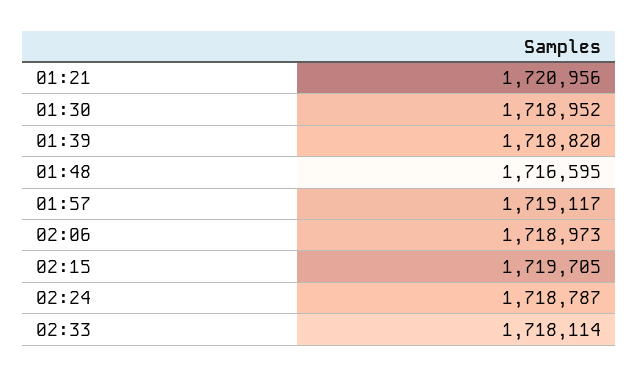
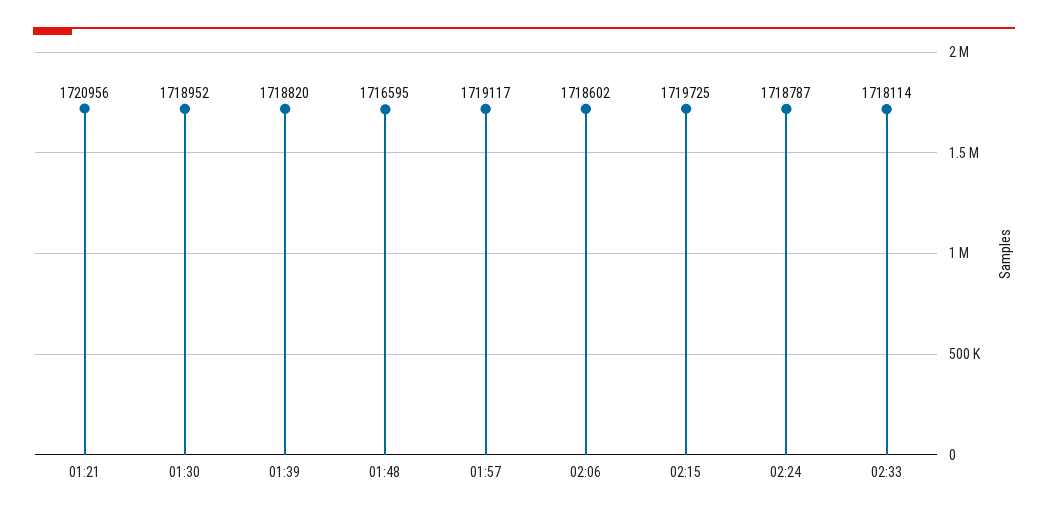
02:06: 1718973 -> 1718602
02:15: 1719705 -> 1719725

